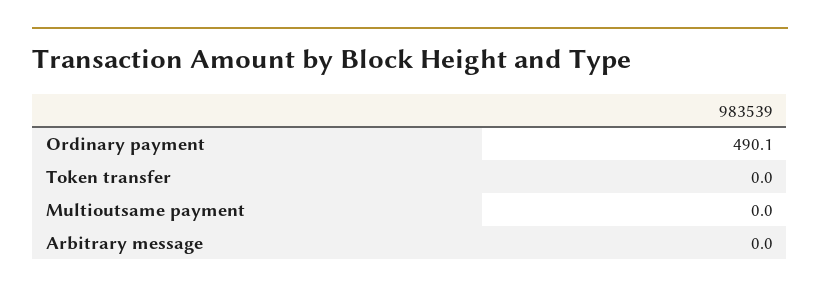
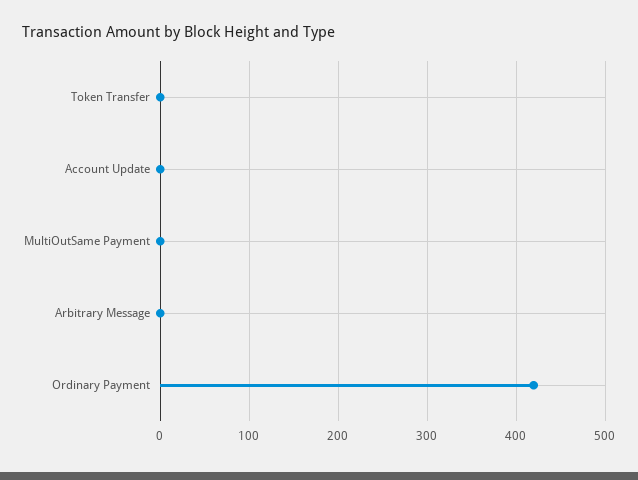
Ordinary payment: 490.1 -> 420
Account Update: none -> 0

